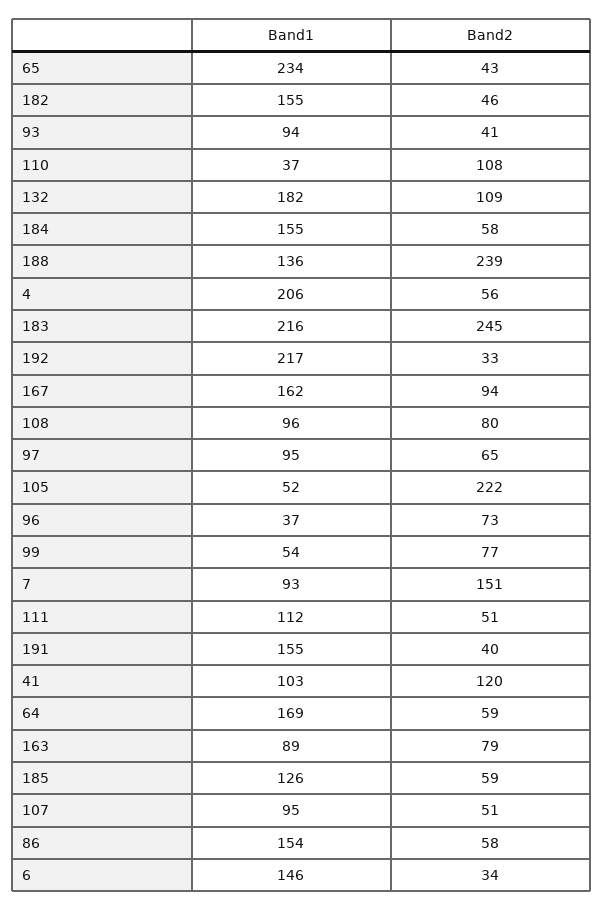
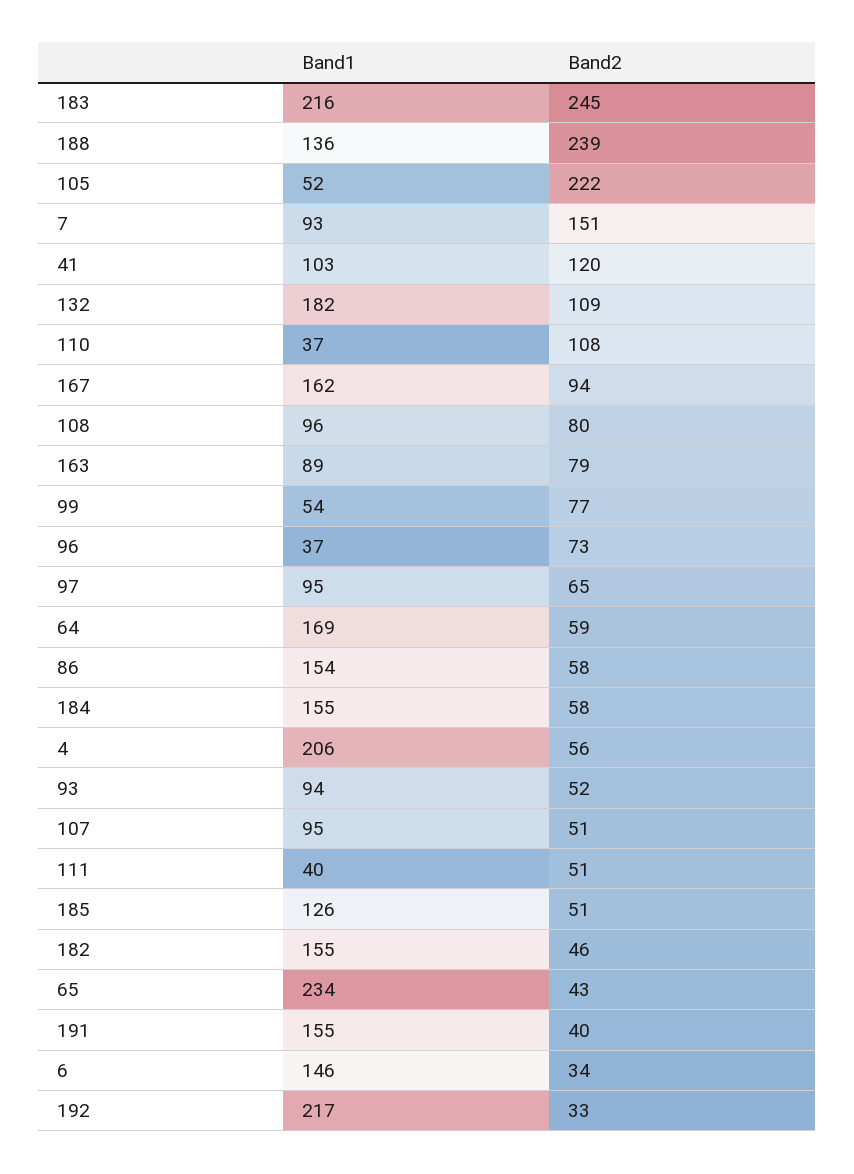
Band2, 93: 41 -> 52
Band1, 111: 112 -> 40
Band2, 185: 59 -> 51

